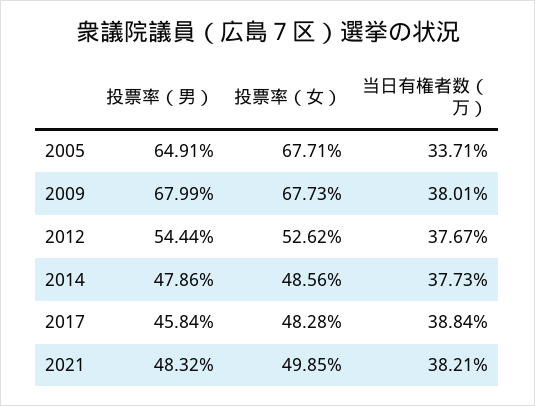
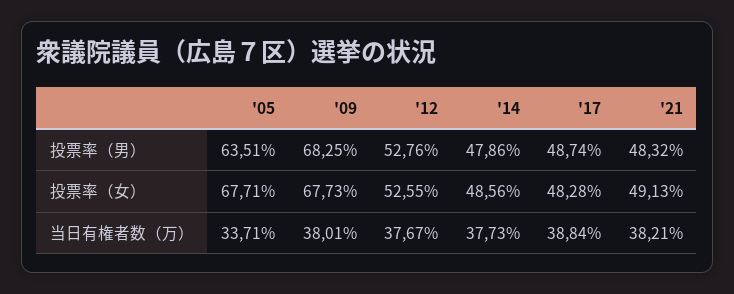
投票率（男）, 2005: 64.91 -> 63.51
投票率（男）, 2009: 67.99 -> 68.25
投票率（男）, 2012: 54.44 -> 52.76
投票率（女）, 2012: 52.62 -> 52.55
投票率（男）, 2017: 45.84 -> 48.74
投票率（女）, 2021: 49.85 -> 49.13

